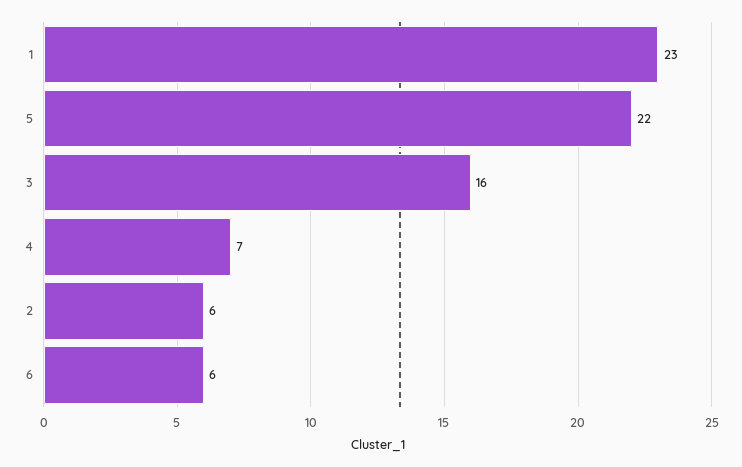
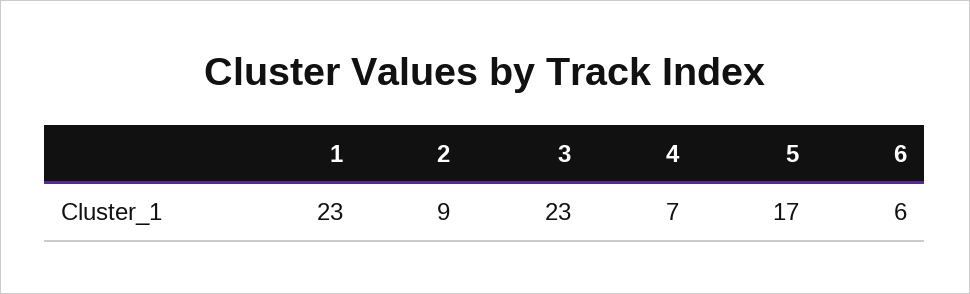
5: 22 -> 17
3: 16 -> 23
2: 6 -> 9

